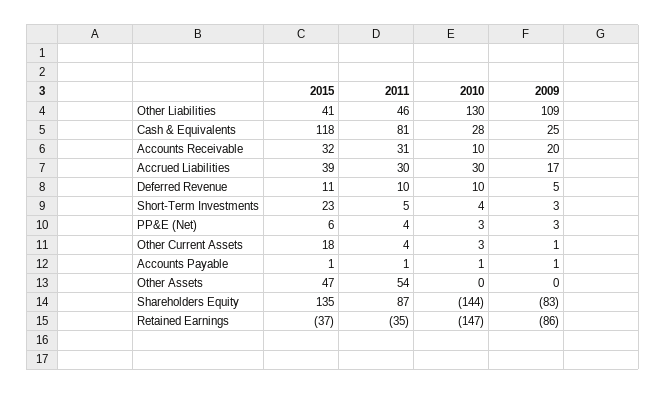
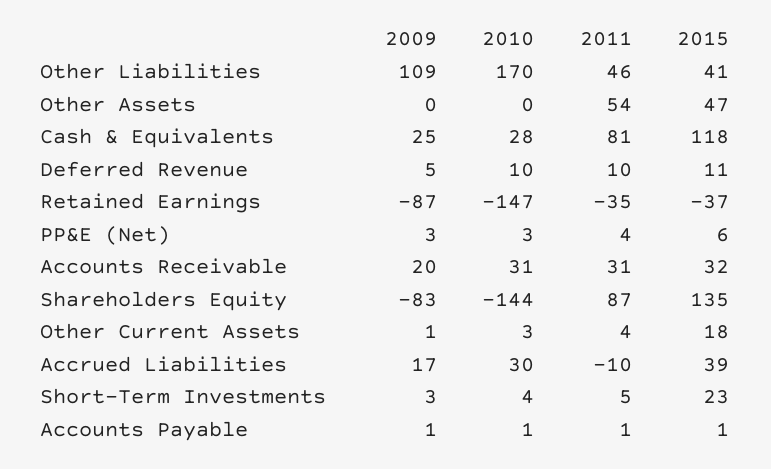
2010, Other Liabilities: 130 -> 170
2010, Accounts Receivable: 10 -> 31
2011, Accrued Liabilities: 30 -> -10
2009, Retained Earnings: -86 -> -87

